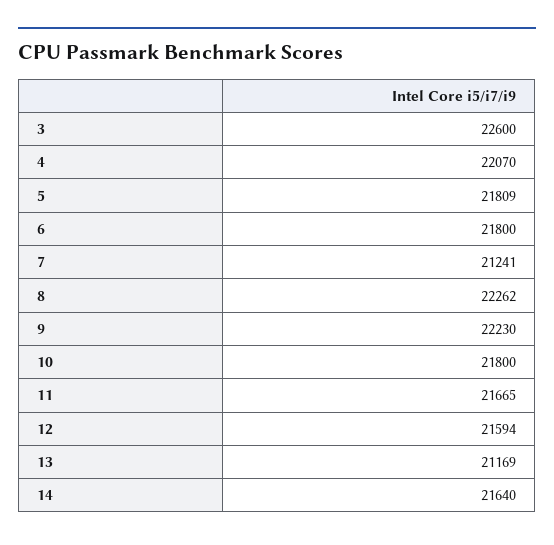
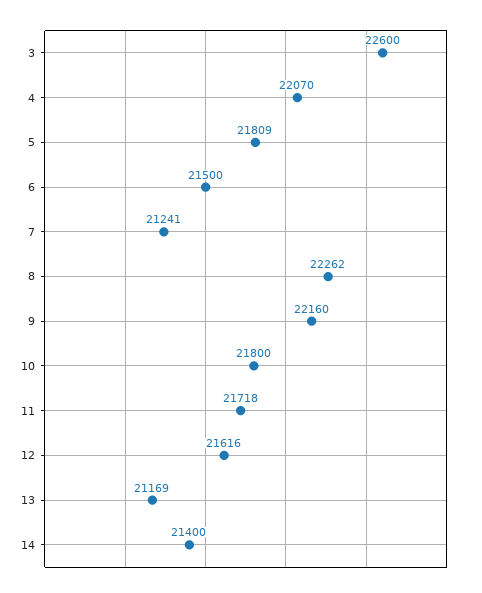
6: 21800 -> 21500
9: 22230 -> 22160
11: 21665 -> 21718
12: 21594 -> 21616
14: 21640 -> 21400

